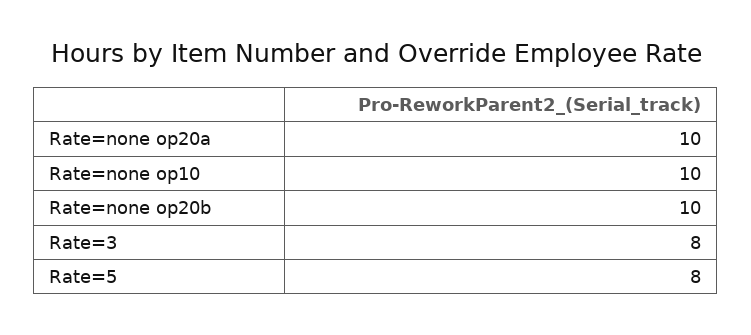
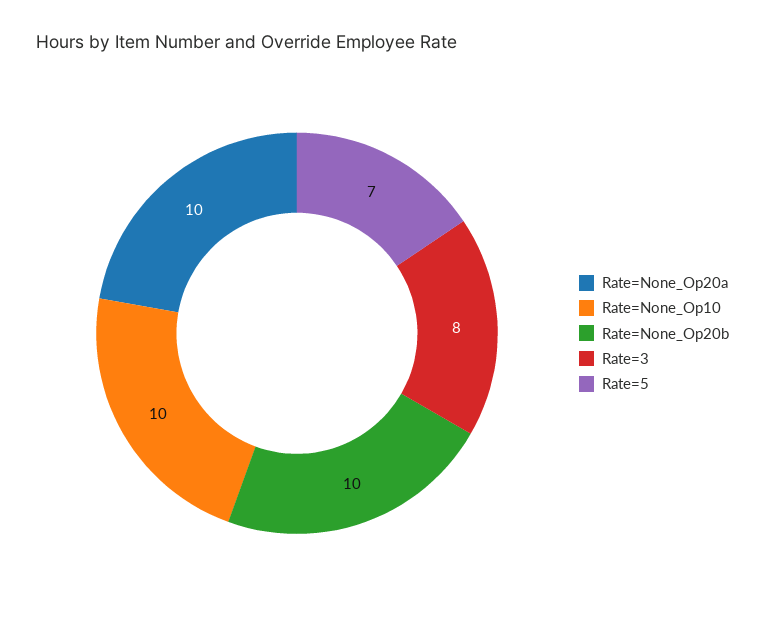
Rate=5: 8 -> 7

